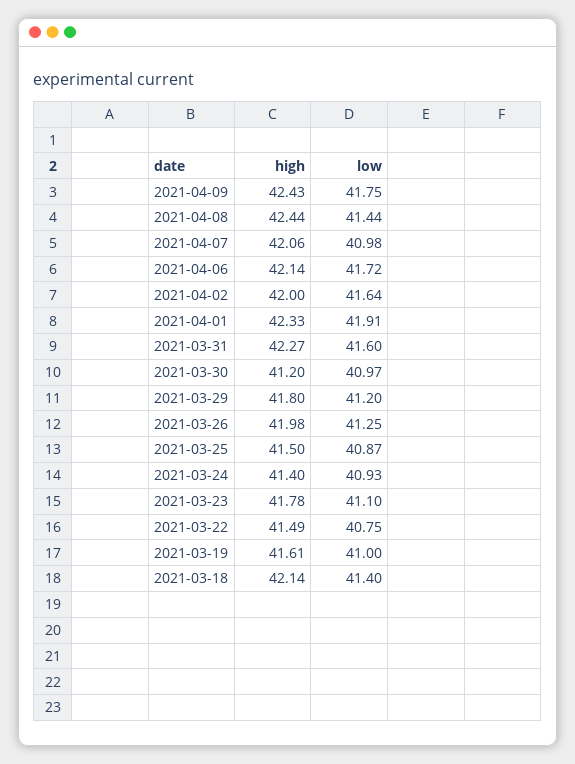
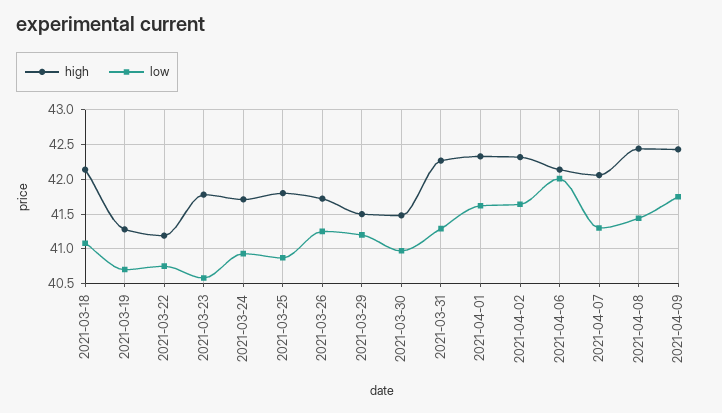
low, 2021-04-07: 40.98 -> 41.3
low, 2021-04-06: 41.72 -> 42
high, 2021-04-02: 42 -> 42.3
low, 2021-04-01: 41.91 -> 41.6
low, 2021-03-31: 41.6 -> 41.3
high, 2021-03-30: 41.2 -> 41.5
high, 2021-03-29: 41.8 -> 41.5
high, 2021-03-26: 41.98 -> 41.7
high, 2021-03-25: 41.5 -> 41.8
high, 2021-03-24: 41.4 -> 41.7
low, 2021-03-23: 41.1 -> 40.6
high, 2021-03-22: 41.49 -> 41.2
high, 2021-03-19: 41.61 -> 41.3
low, 2021-03-19: 41 -> 40.7
low, 2021-03-18: 41.4 -> 41.1

